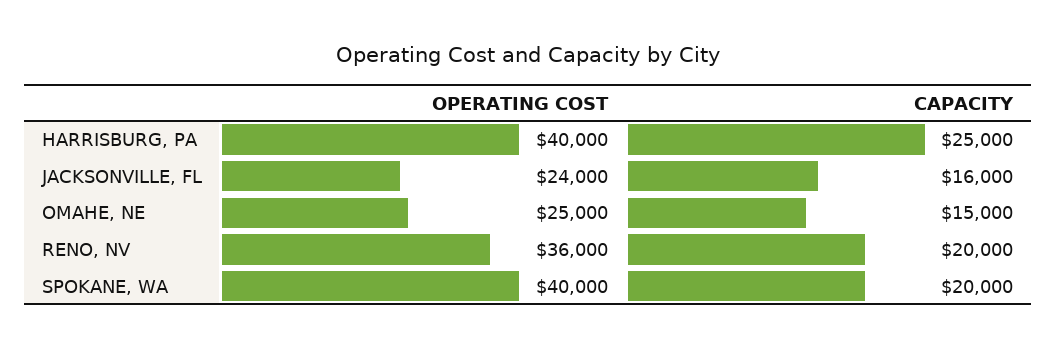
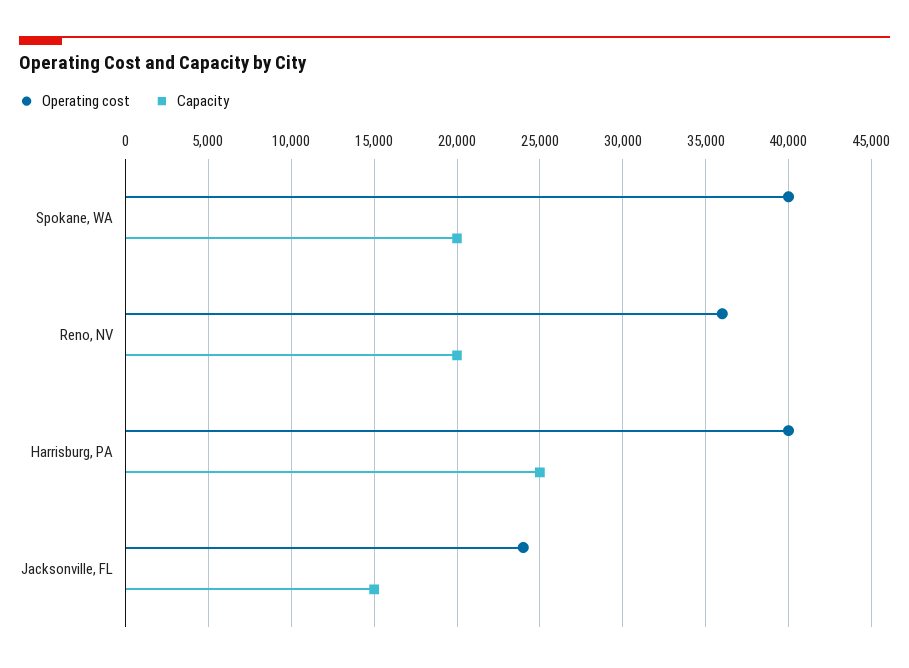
CAPACITY, JACKSONVILLE, FL: 16000 -> 15000
OPERATING COST, OMAHE, NE: 25000 -> none
CAPACITY, OMAHE, NE: 15000 -> none

